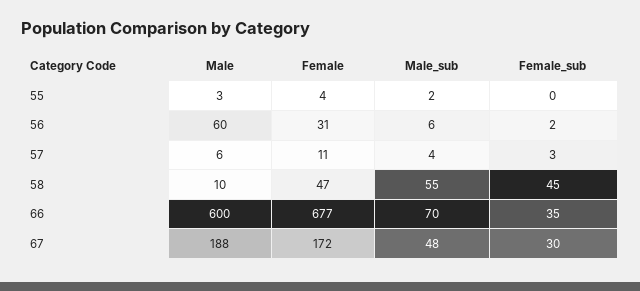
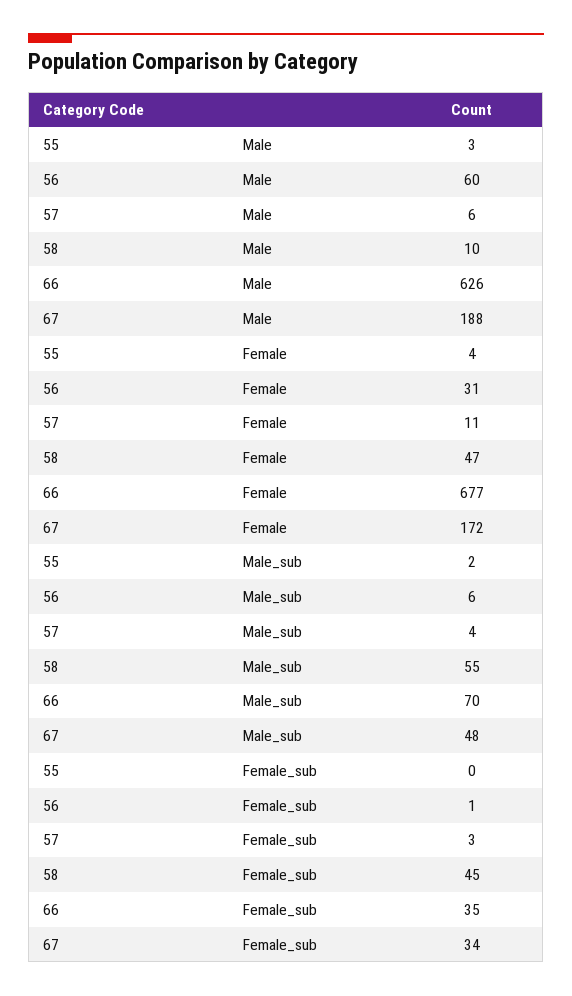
Female_sub, 56: 2 -> 1
Male, 66: 600 -> 626
Female_sub, 67: 30 -> 34

